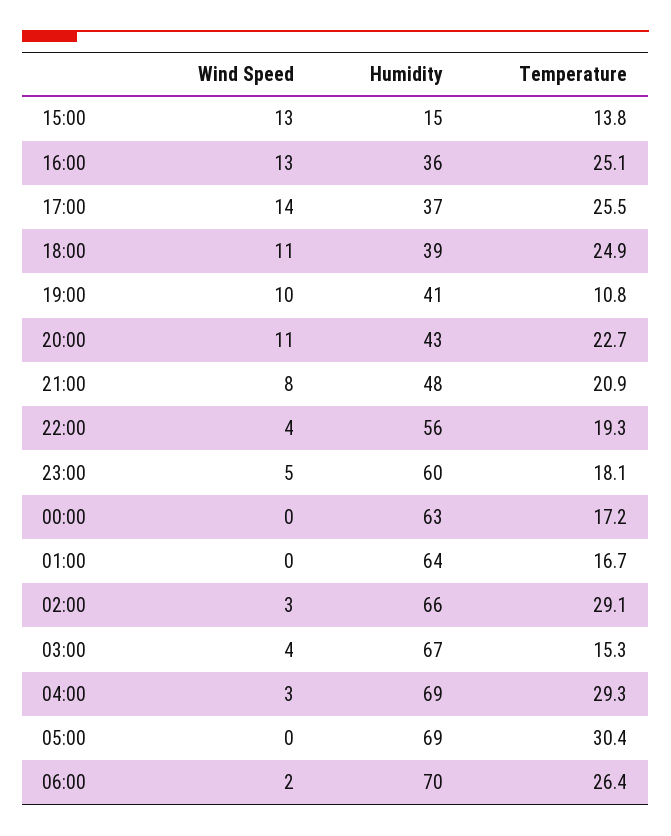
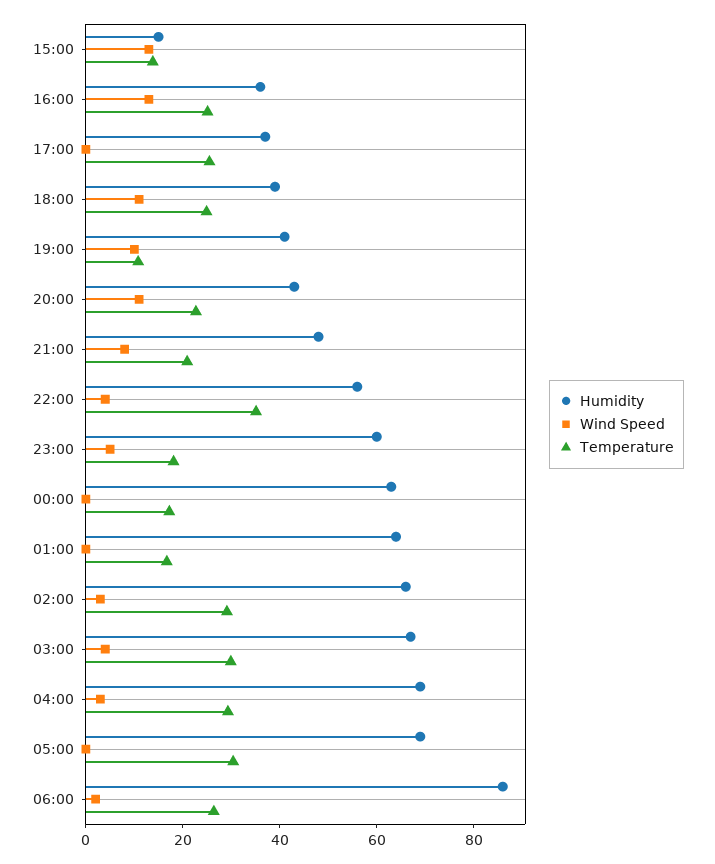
Wind Speed, 17:00: 14 -> 0
Temperature, 22:00: 19.3 -> 35
Temperature, 03:00: 15.3 -> 30
Humidity, 06:00: 70 -> 85

